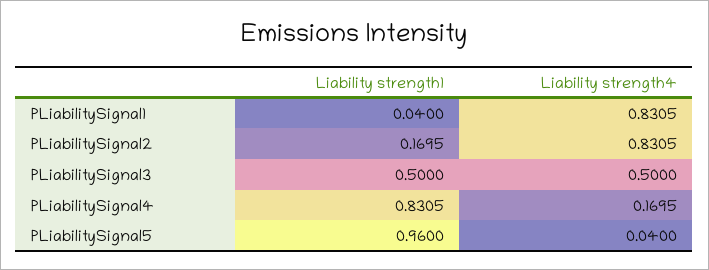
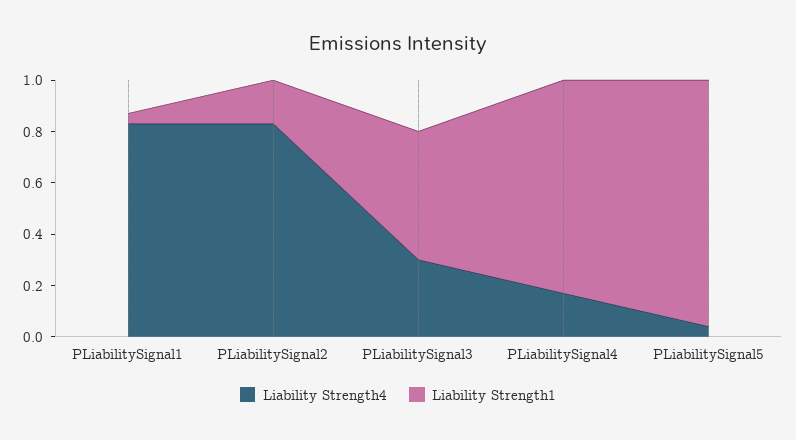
Liability strength4, PLiabilitySignal3: 0.5 -> 0.3

